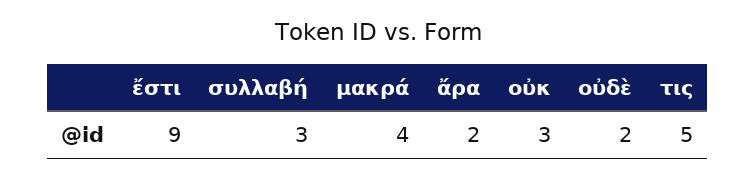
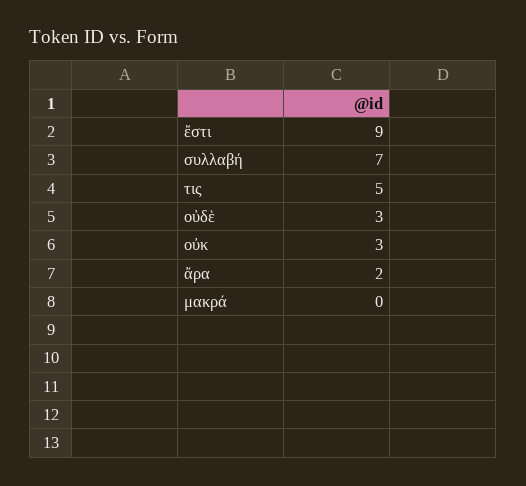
συλλαβή: 3 -> 7
μακρά: 4 -> 0
οὐδὲ: 2 -> 3

